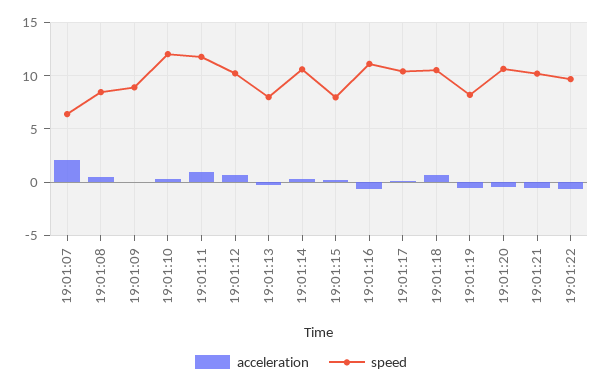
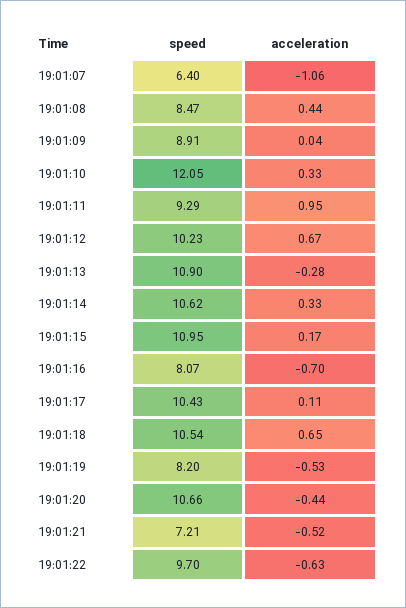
acceleration, 19:01:07: 2 -> -1.06
speed, 19:01:11: 12 -> 9.29
speed, 19:01:13: 8 -> 10.9
speed, 19:01:15: 8 -> 10.95
speed, 19:01:16: 11 -> 8.07
speed, 19:01:21: 10 -> 7.21

